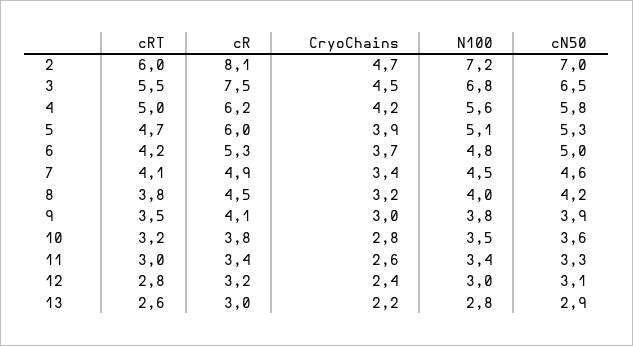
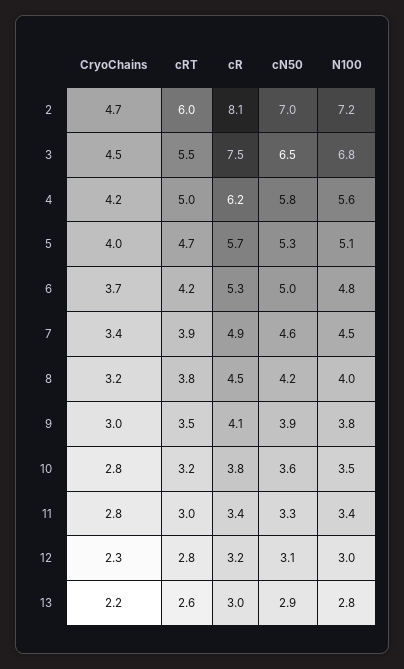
cR, 5: 6 -> 5.7
CryoChains, 5: 3.9 -> 4
cRT, 7: 4.1 -> 3.9
CryoChains, 11: 2.6 -> 2.8
CryoChains, 12: 2.4 -> 2.3

